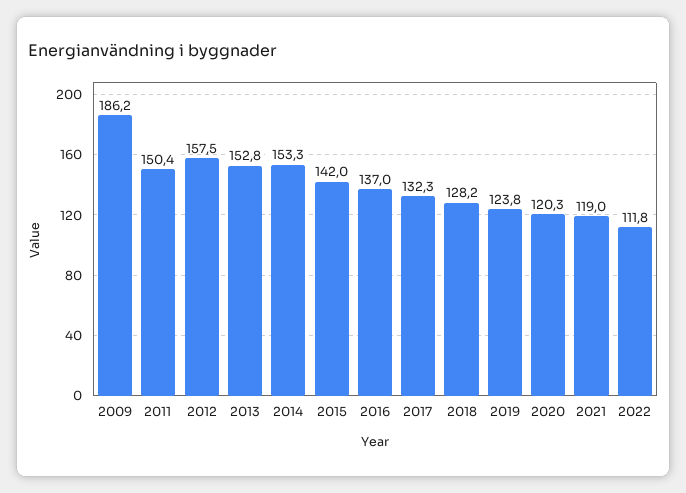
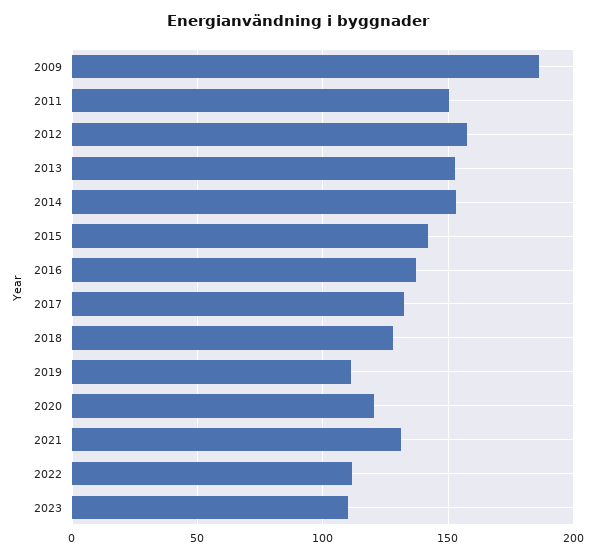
2019: 123.8 -> 110
2021: 119 -> 130
2023: none -> 110

